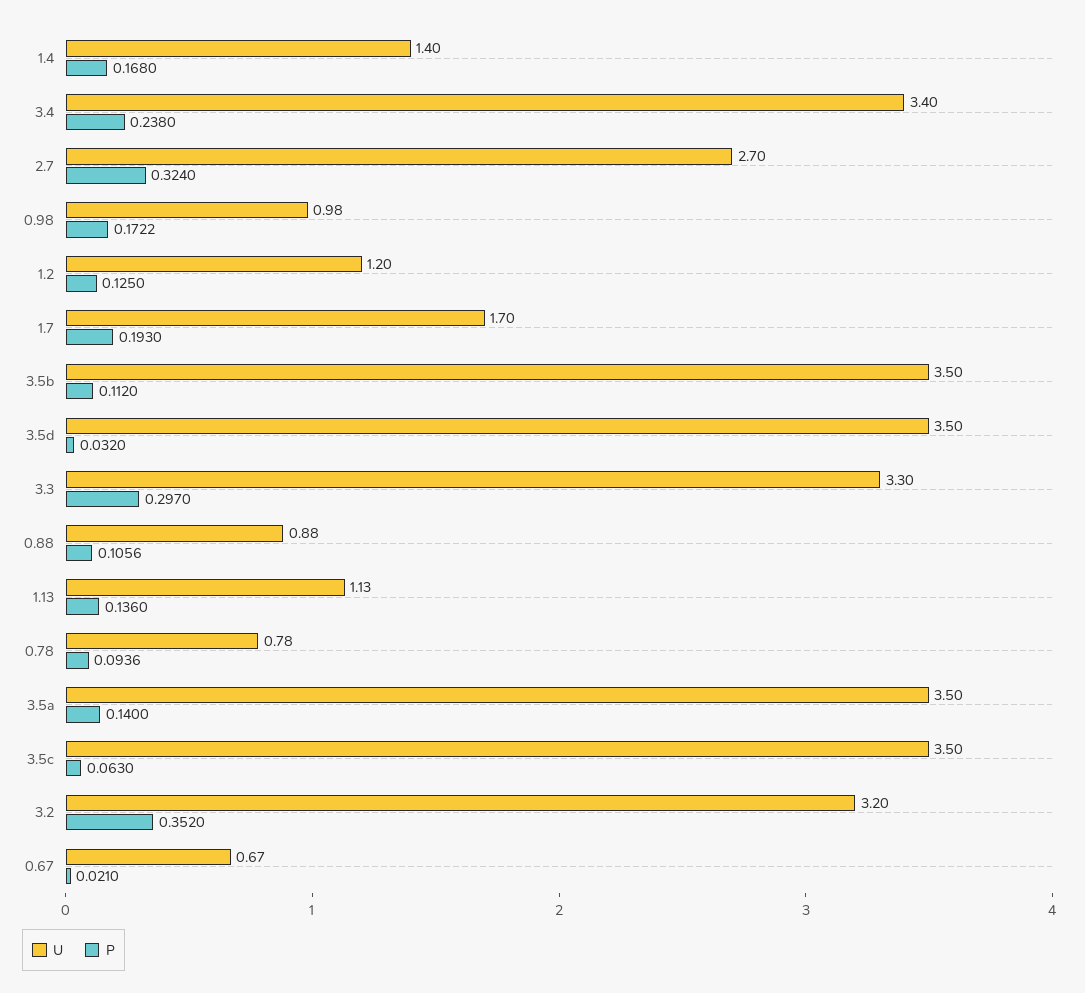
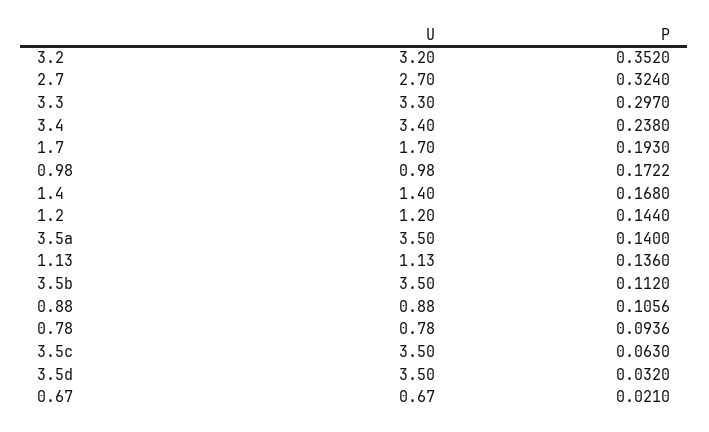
P, 1.2: 0.125 -> 0.144

